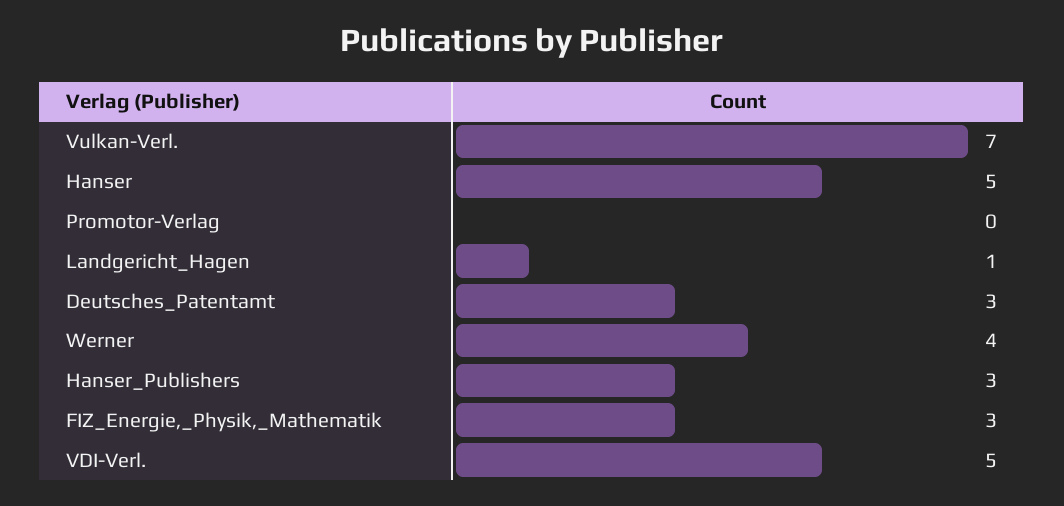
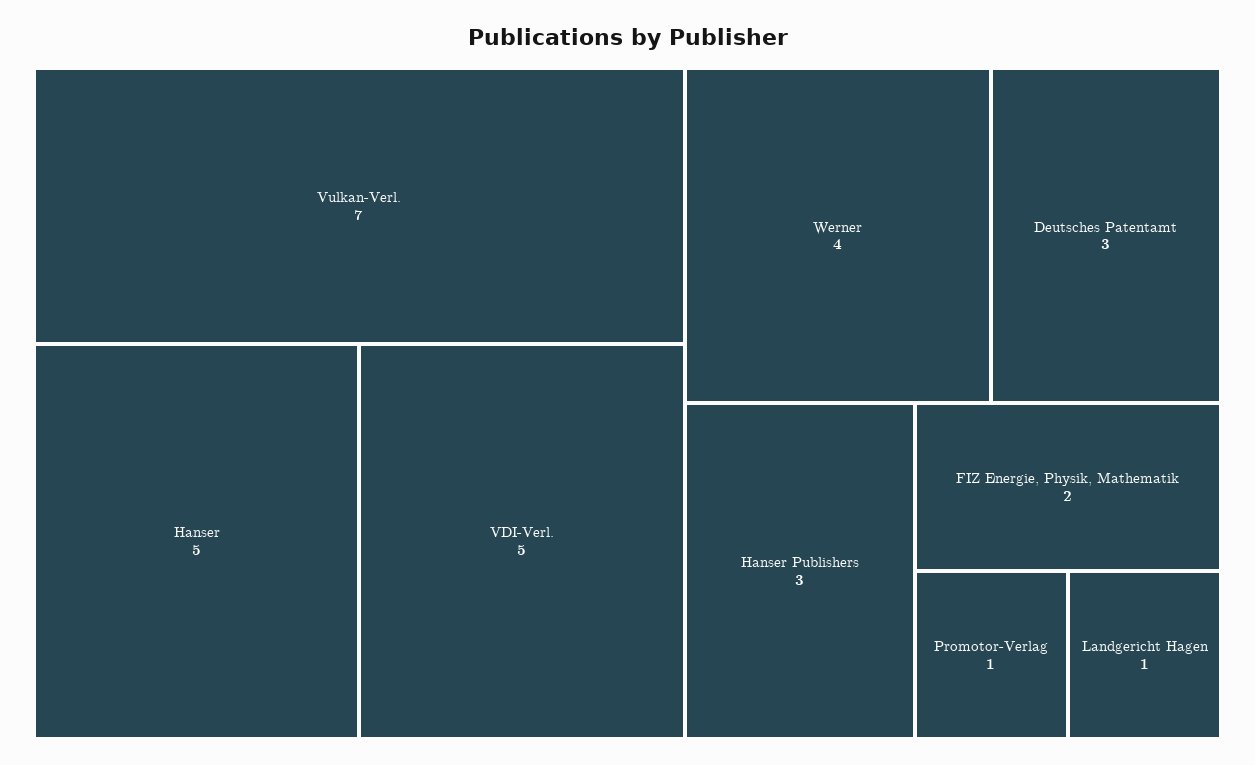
Promotor-Verlag: 0 -> 1
FIZ_Energie,_Physik,_Mathematik: 3 -> 2

